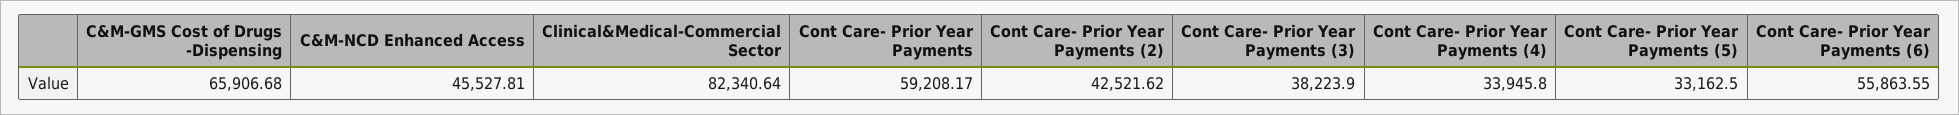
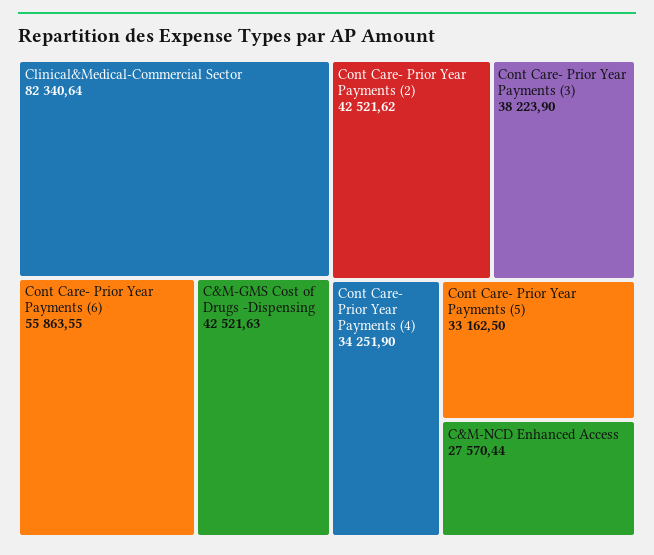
C&M-GMS Cost of Drugs -Dispensing: 65906.68 -> 42521.63
C&M-NCD Enhanced Access: 45527.81 -> 27570.44
Cont Care- Prior Year Payments: 59208.17 -> none
Cont Care- Prior Year Payments (4): 33945.8 -> 34251.9

